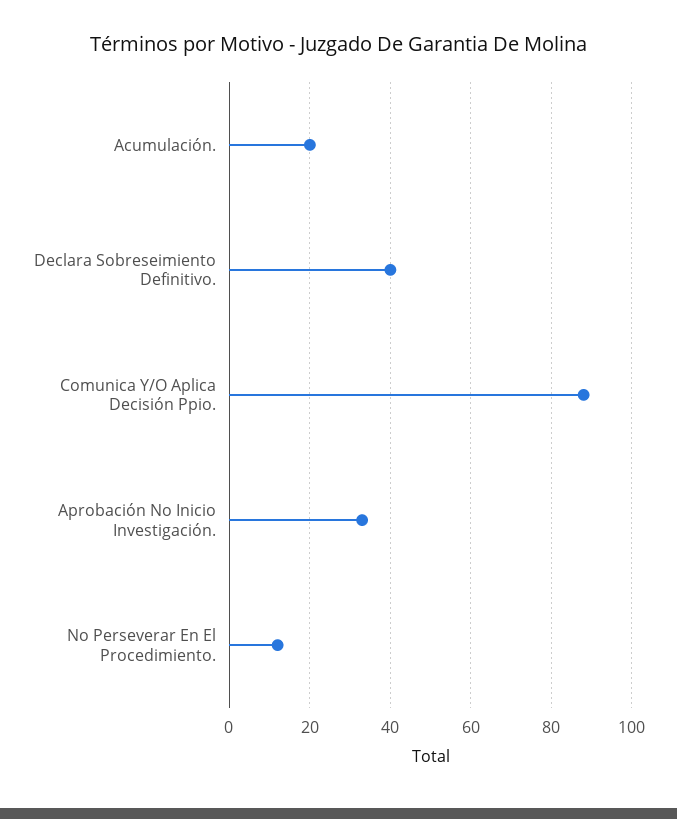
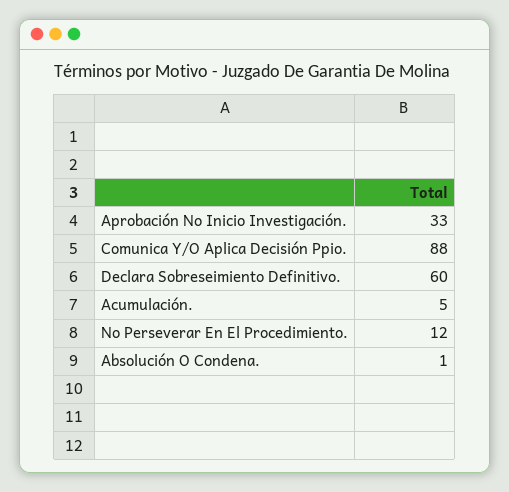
Acumulación.: 20 -> 5
Declara Sobreseimiento Definitivo.: 40 -> 60
Absolución O Condena.: none -> 1

